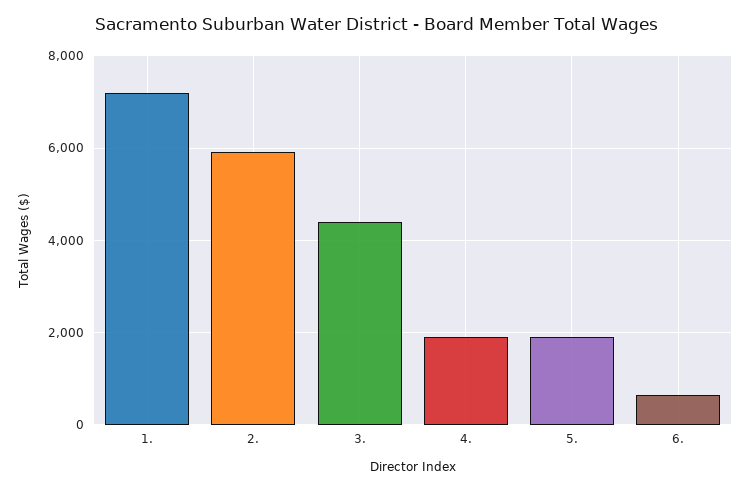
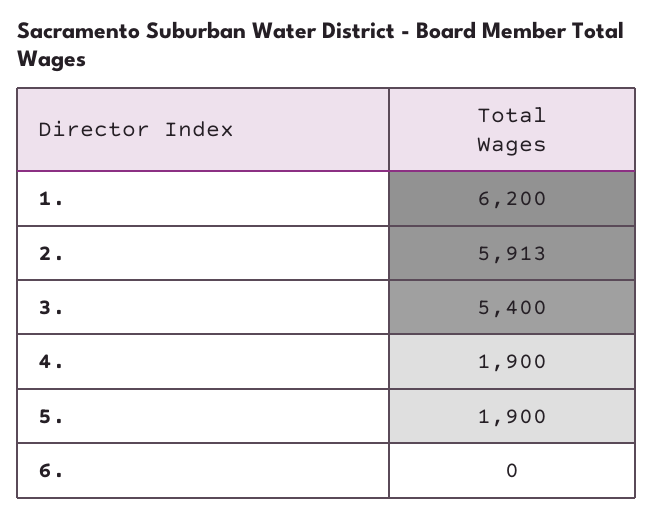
1.: 7200 -> 6200
3.: 4400 -> 5400
6.: 600 -> 0

